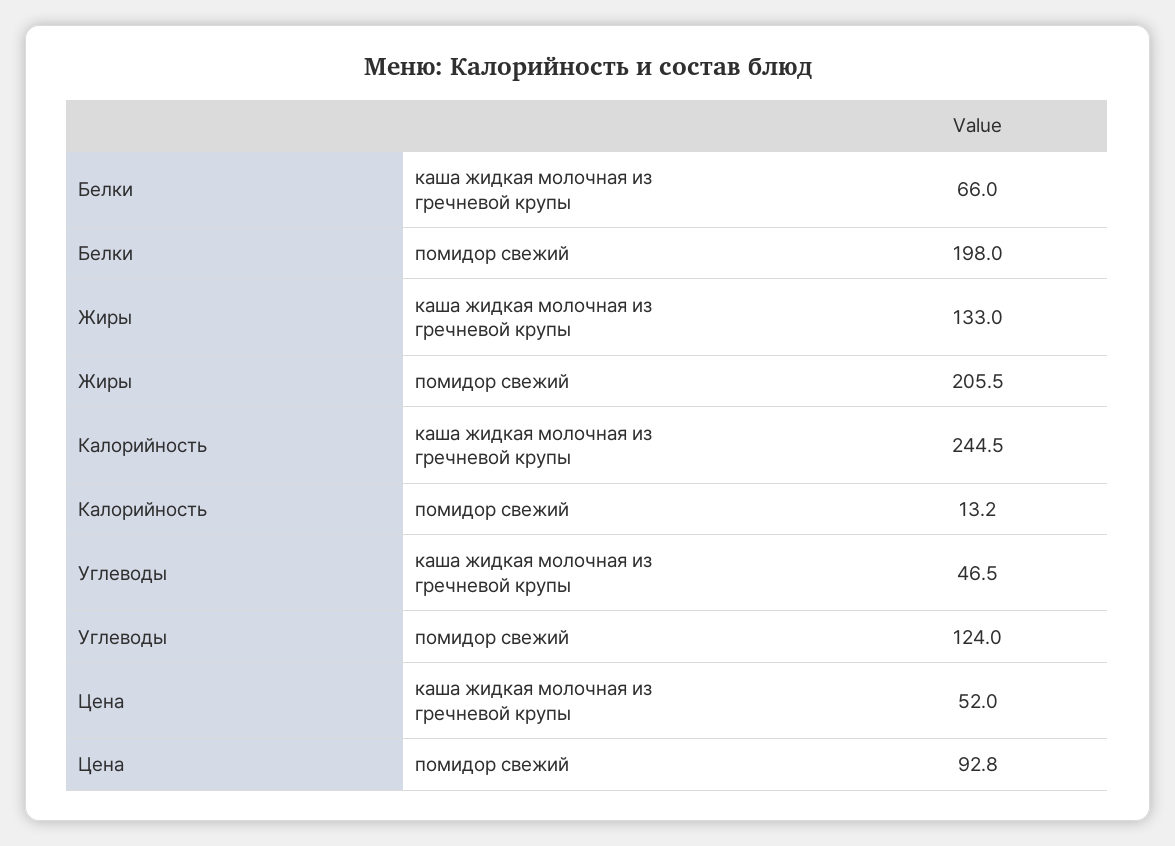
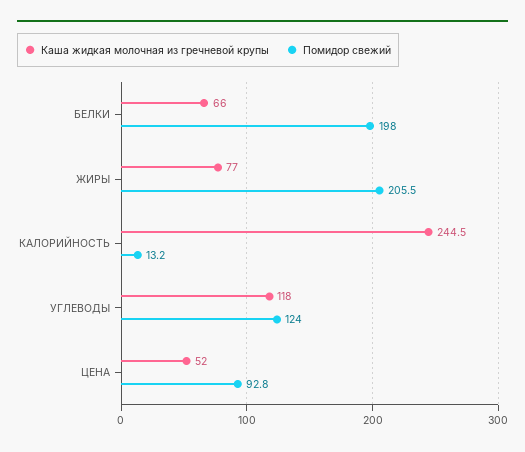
каша жидкая молочная из гречневой крупы, Жиры: 133 -> 77
каша жидкая молочная из гречневой крупы, Углеводы: 46.5 -> 118

